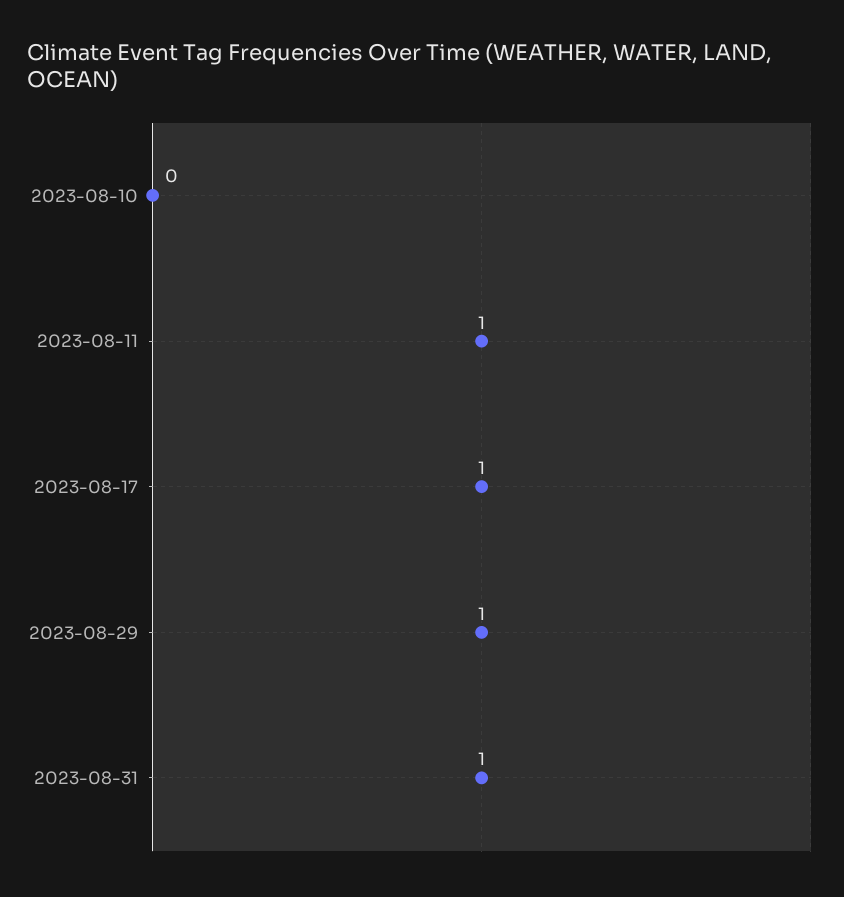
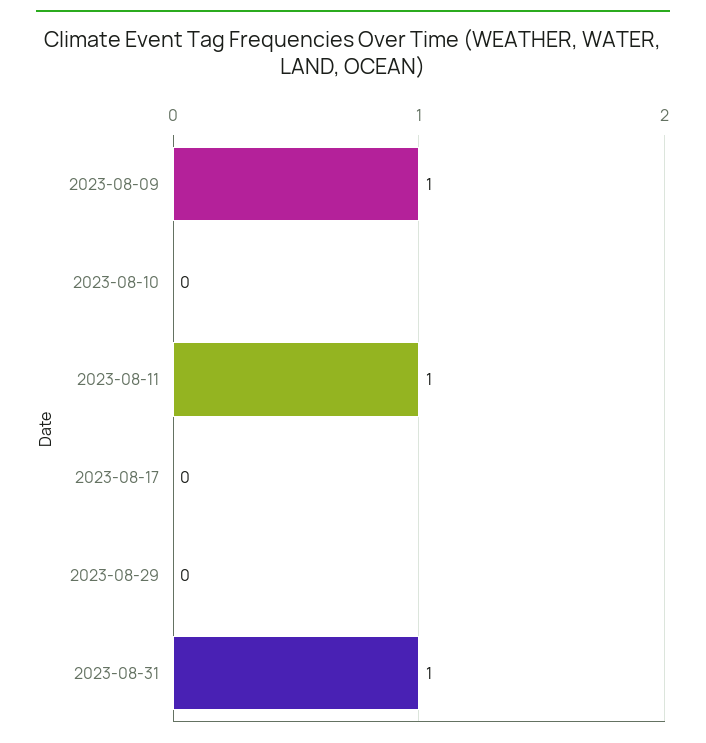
2023-08-17: 1 -> 0
2023-08-29: 1 -> 0
2023-08-09: none -> 1

